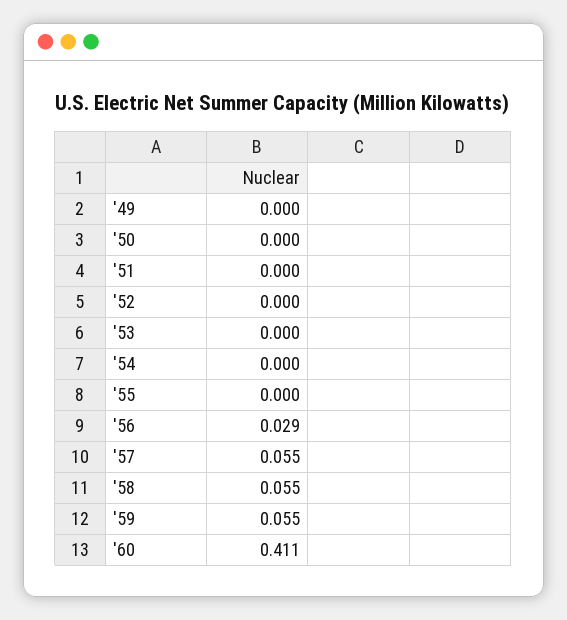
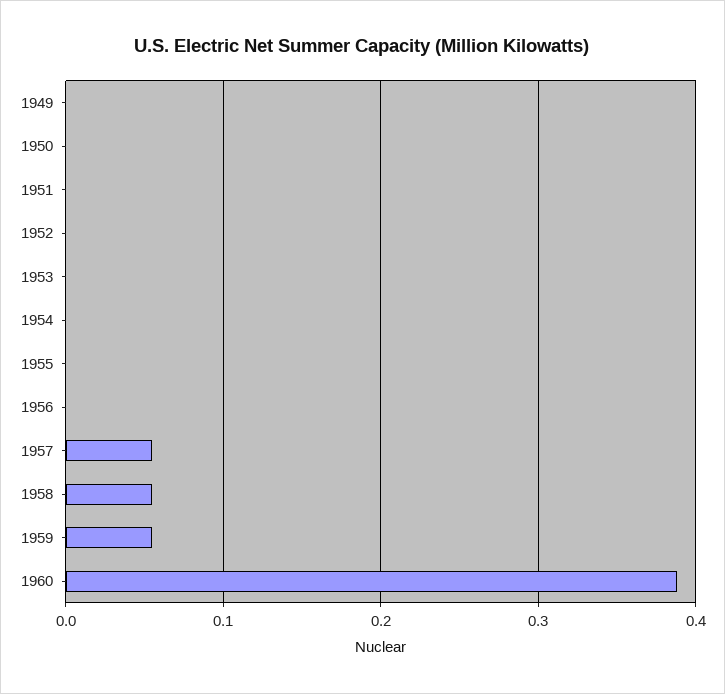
'56: 0.029 -> 0
'60: 0.411 -> 0.39

